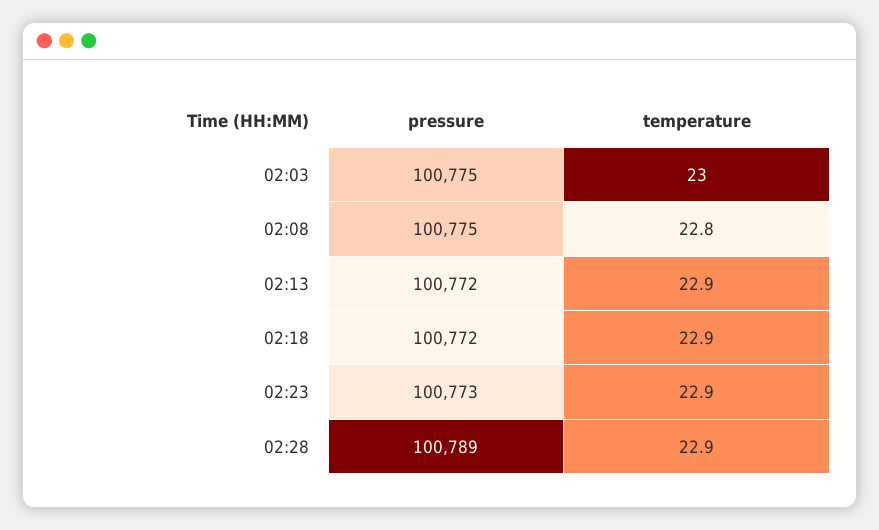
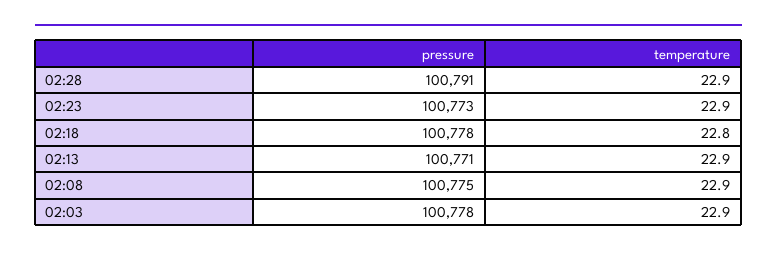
pressure, 02:03: 100775 -> 100778
temperature, 02:03: 23 -> 22.9
temperature, 02:08: 22.8 -> 22.9
pressure, 02:13: 100772 -> 100771
pressure, 02:18: 100772 -> 100778
temperature, 02:18: 22.9 -> 22.8
pressure, 02:28: 100789 -> 100791

